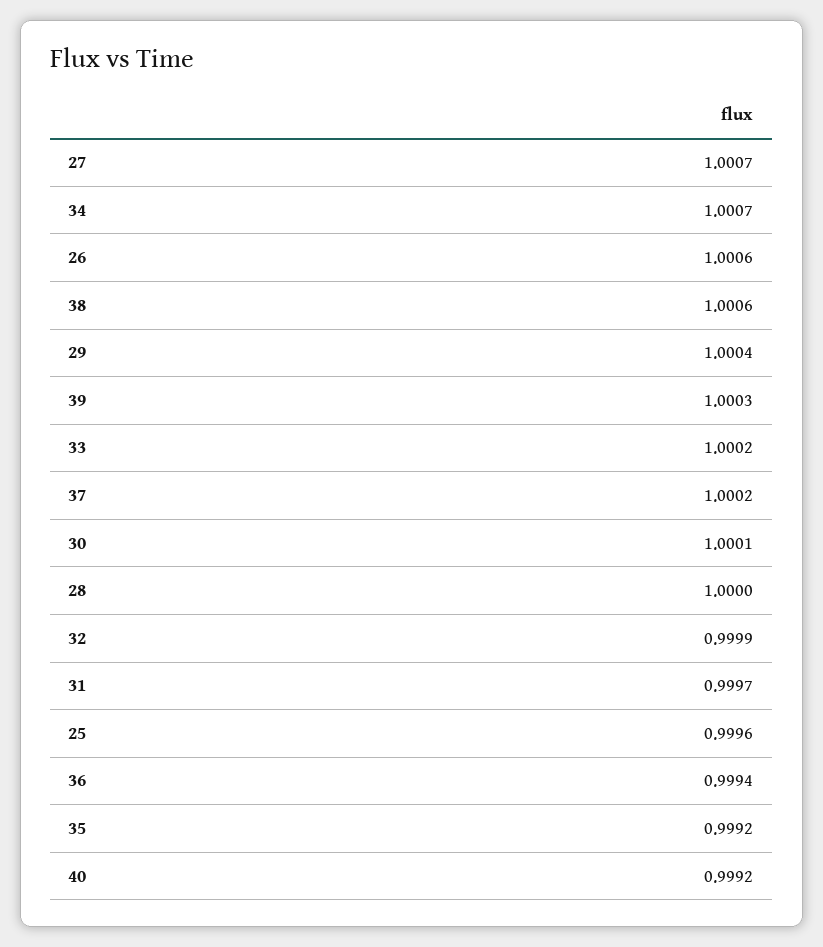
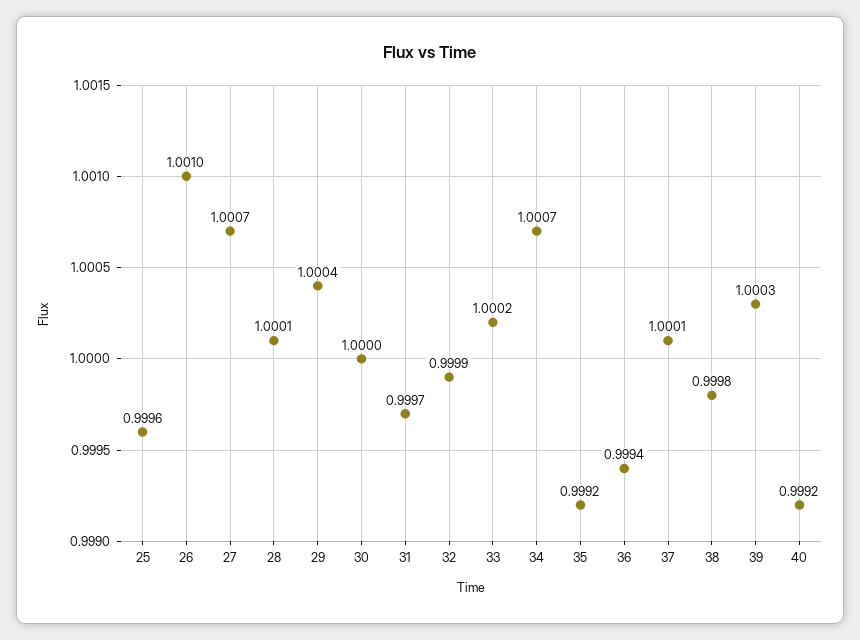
26: 1.0006 -> 1.001
38: 1.0006 -> 0.9998
37: 1.0002 -> 1.0001
30: 1.0001 -> 1
28: 1 -> 1.0001

